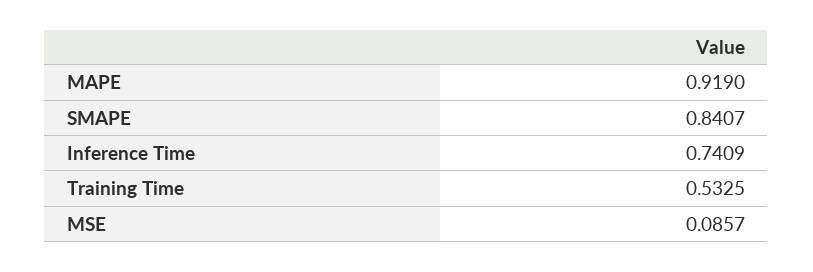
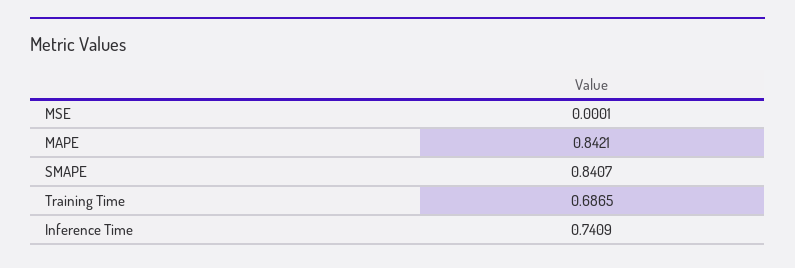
MAPE: 0.919 -> 0.8421
Training Time: 0.5325 -> 0.6865
MSE: 0.0857 -> 0.0001

